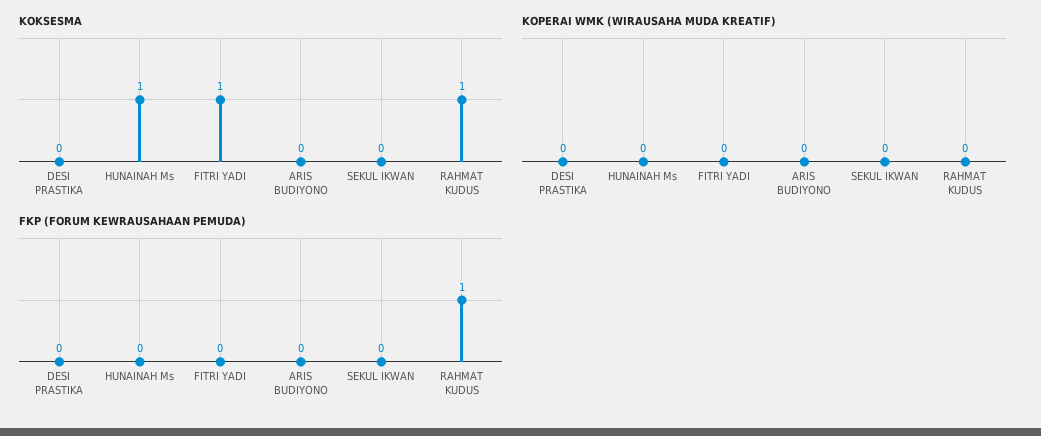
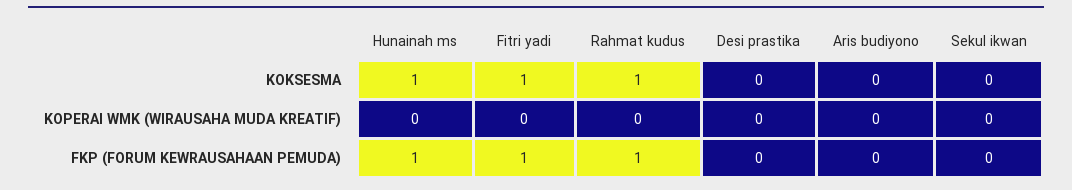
FKP (FORUM KEWRAUSAHAAN PEMUDA), HUNAINAH Ms: 0 -> 1
FKP (FORUM KEWRAUSAHAAN PEMUDA), FITRI YADI: 0 -> 1

